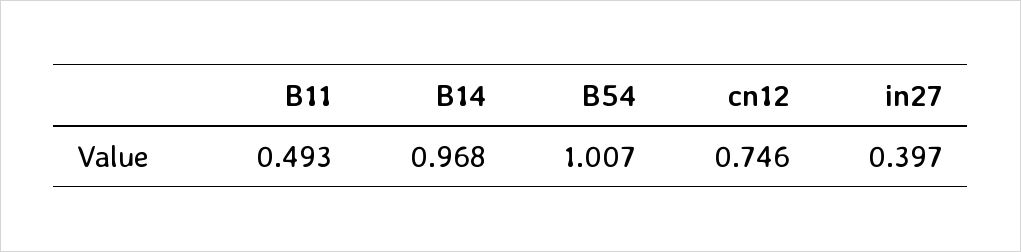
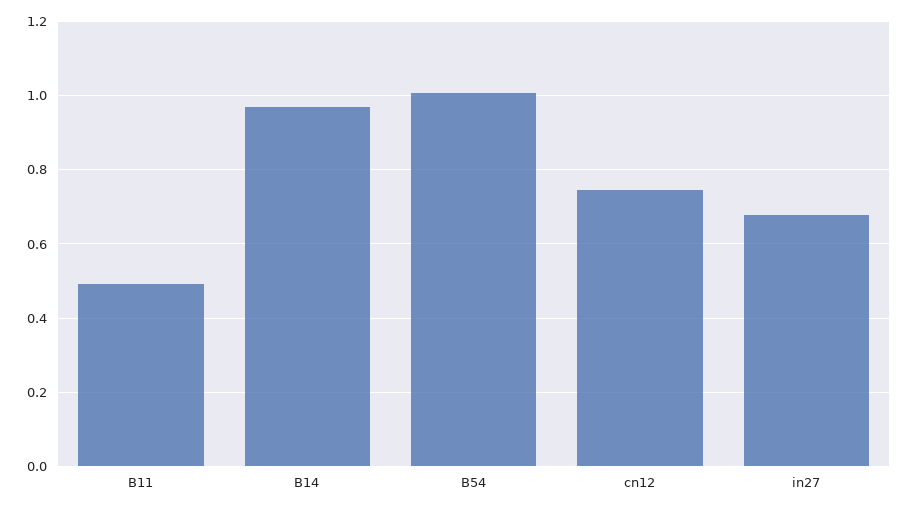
in27: 0.397 -> 0.68

